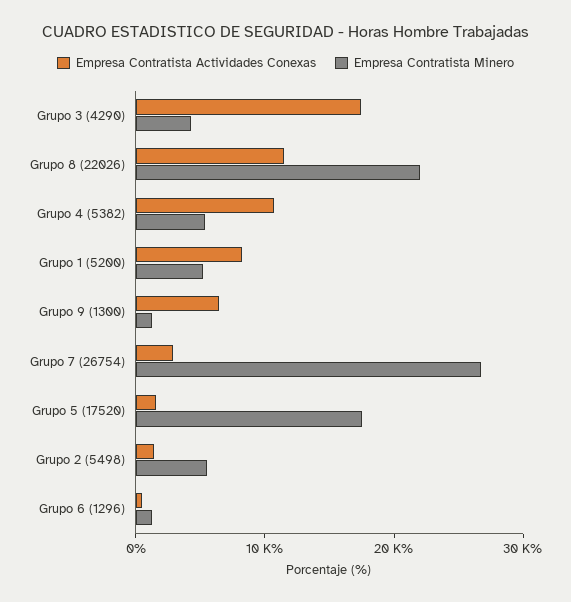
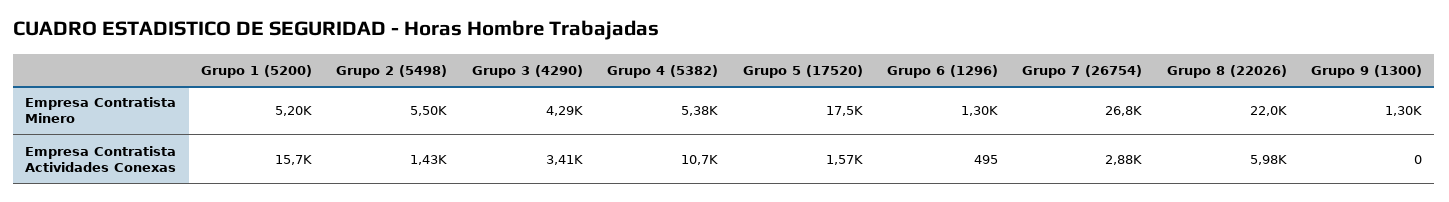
Empresa Contratista Actividades Conexas, Grupo 3 (4290): 18000 -> 3410
Empresa Contratista Actividades Conexas, Grupo 8 (22026): 12000 -> 5980
Empresa Contratista Actividades Conexas, Grupo 1 (5200): 8000 -> 15700
Empresa Contratista Actividades Conexas, Grupo 9 (1300): 6000 -> 0

